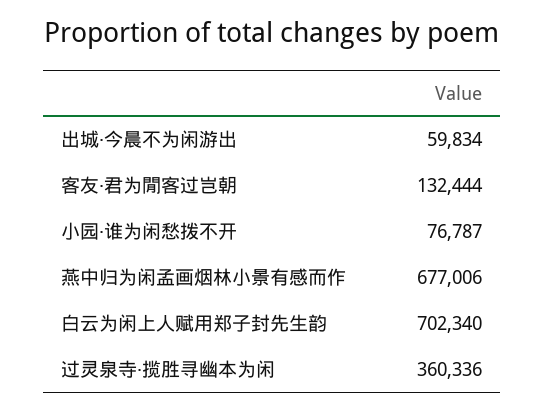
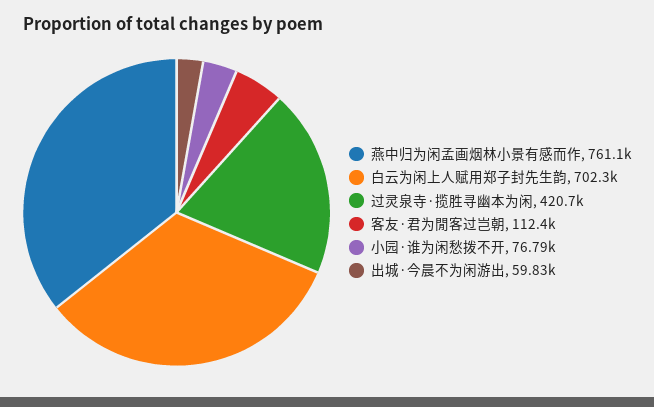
客友·君为閒客过岂朝: 132444 -> 112400
燕中归为闲孟画烟林小景有感而作: 677006 -> 761100
过灵泉寺·揽胜寻幽本为闲: 360336 -> 420700

